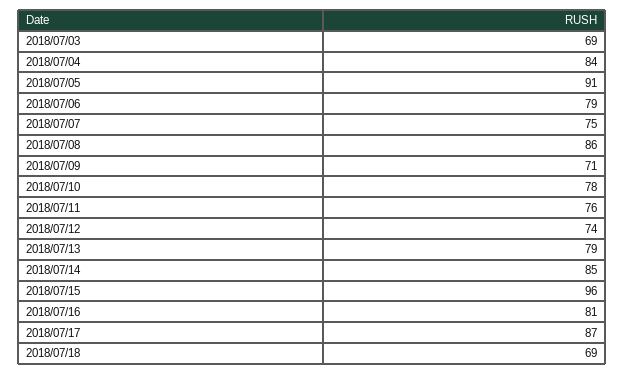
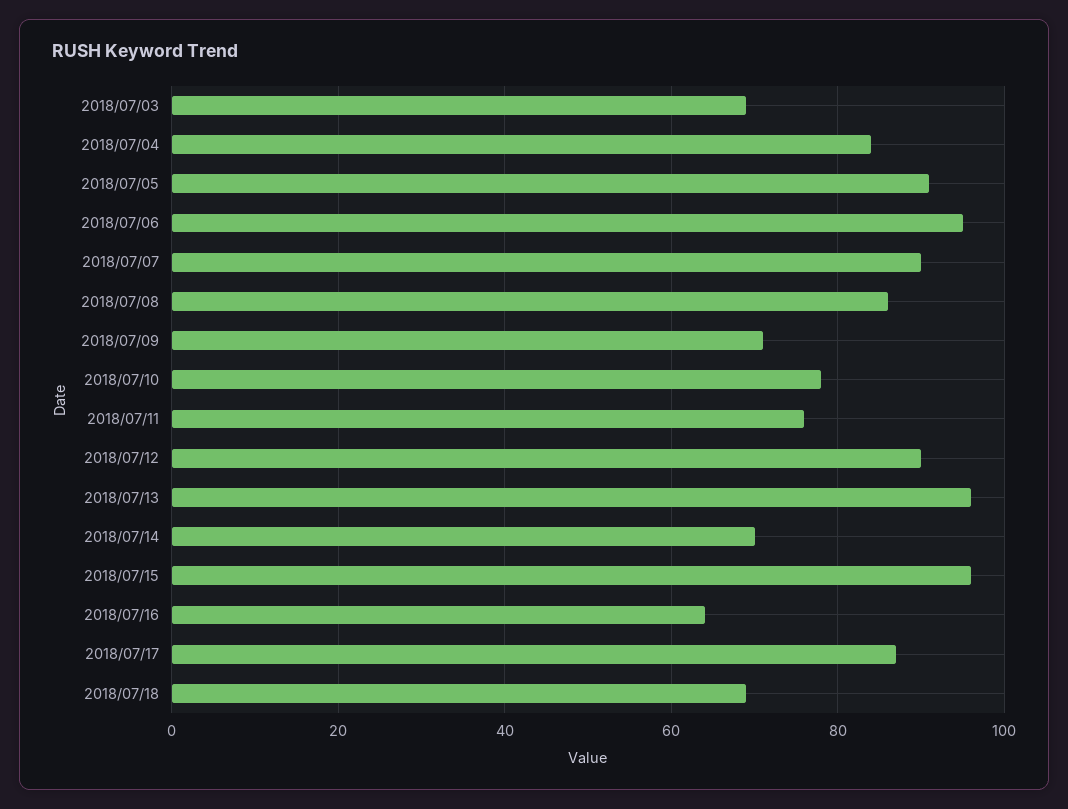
2018/07/06: 79 -> 95
2018/07/07: 75 -> 90
2018/07/12: 74 -> 90
2018/07/13: 79 -> 95
2018/07/14: 85 -> 70
2018/07/16: 81 -> 65

